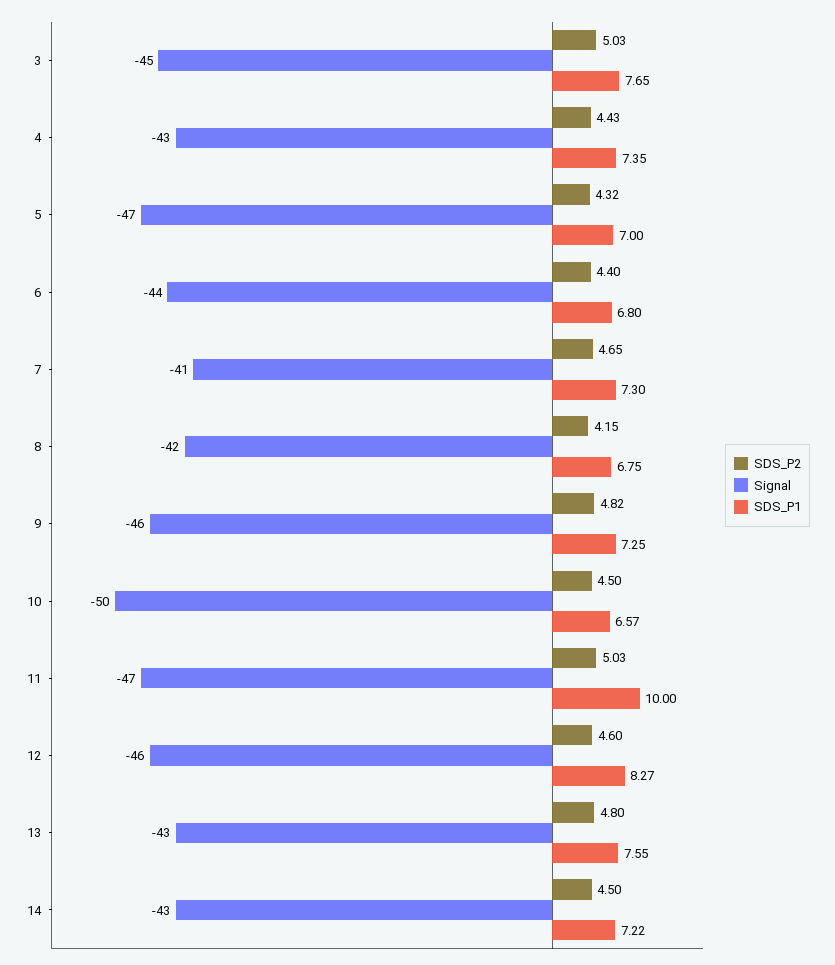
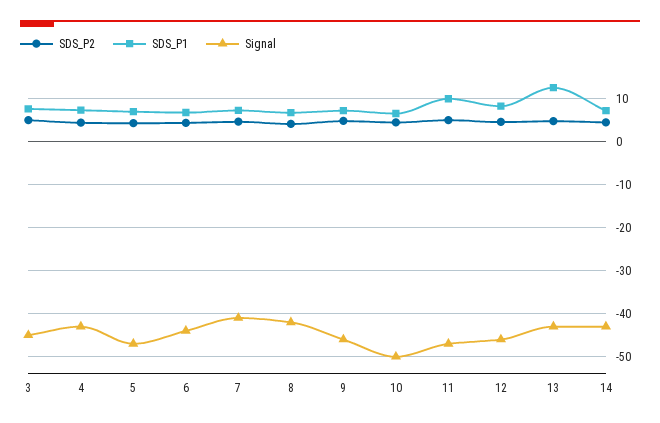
SDS_P1, 13: 7.55 -> 12

